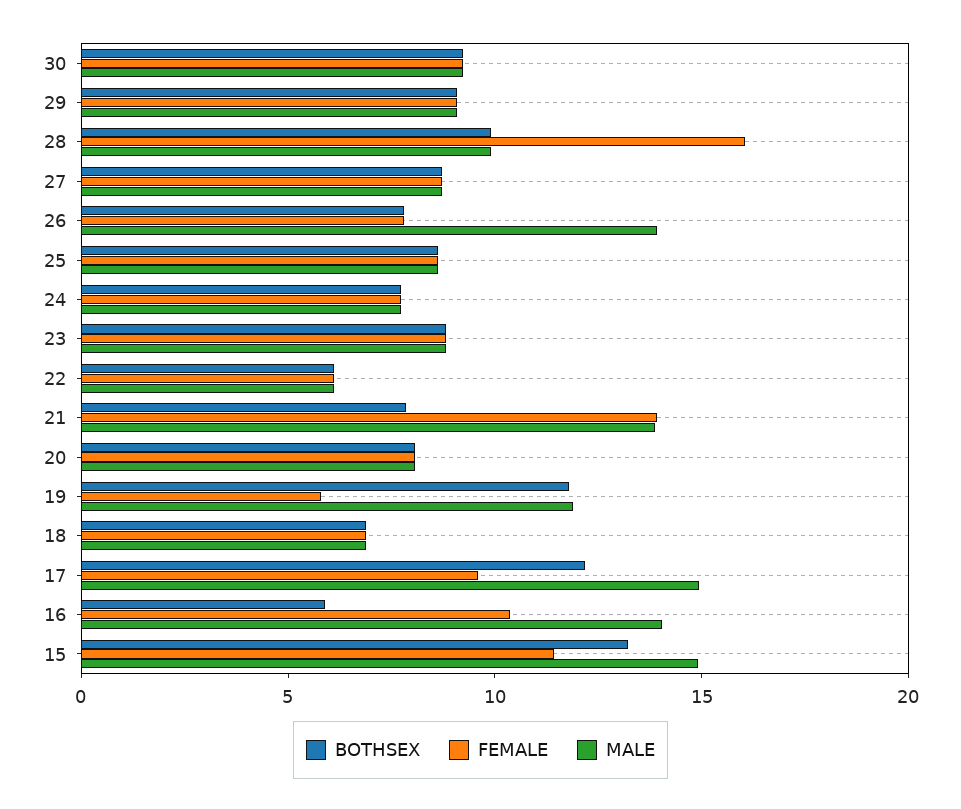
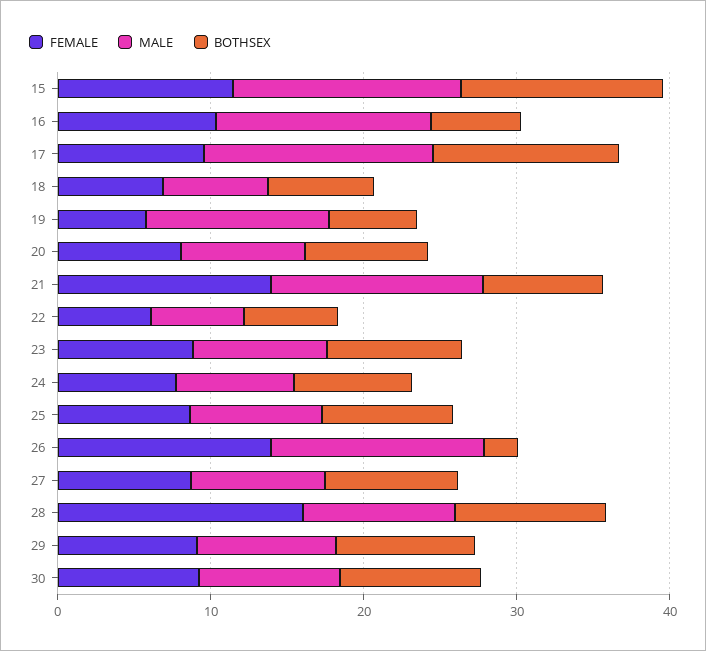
BOTHSEX, 26: 8 -> 2
FEMALE, 26: 8 -> 14
BOTHSEX, 19: 12 -> 6

